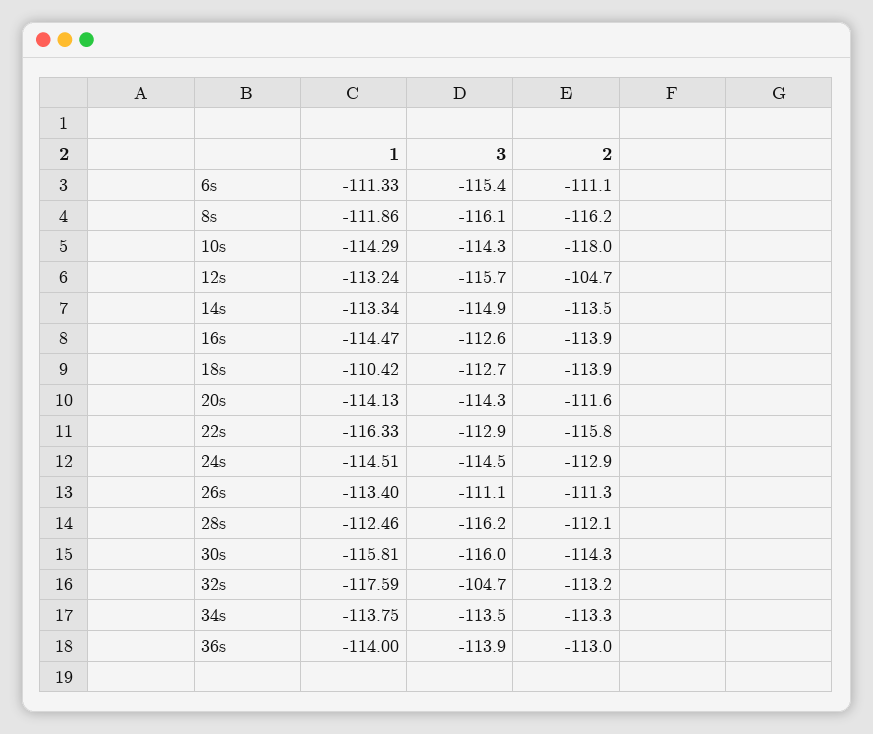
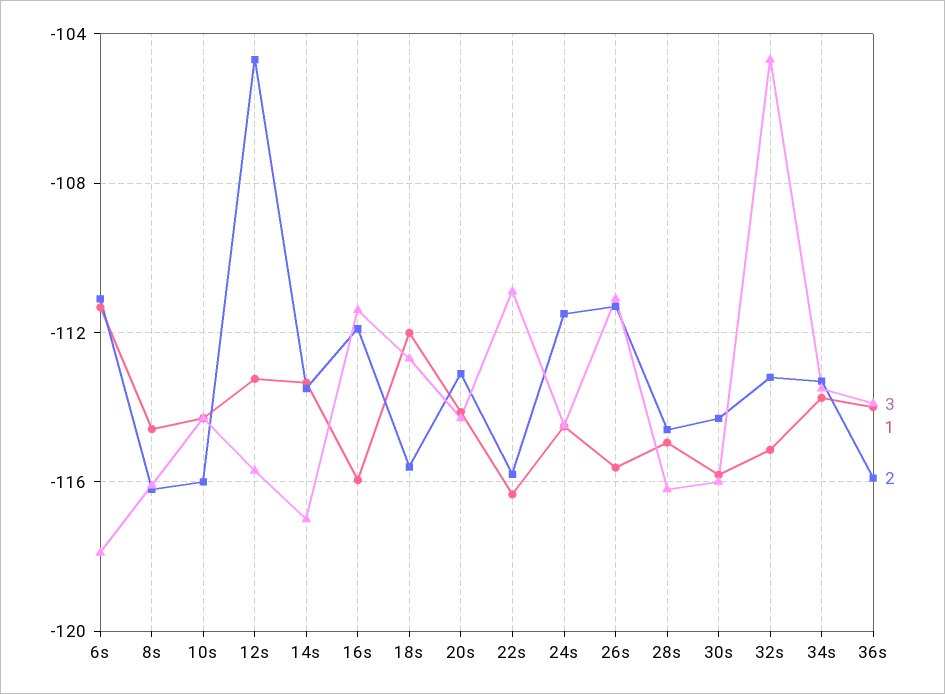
3, 6s: -115.4 -> -118
1, 8s: -111.86 -> -114.5
2, 10s: -118 -> -116
3, 14s: -114.9 -> -117
1, 16s: -114.47 -> -116
3, 16s: -112.6 -> -111.5
2, 16s: -113.9 -> -112
1, 18s: -110.42 -> -112
2, 18s: -113.9 -> -115.5
2, 20s: -111.6 -> -113
3, 22s: -112.9 -> -111
2, 24s: -112.9 -> -111.5
1, 26s: -113.4 -> -115.5
1, 28s: -112.46 -> -115
2, 28s: -112.1 -> -114.5
1, 32s: -117.59 -> -115
2, 36s: -113 -> -116

